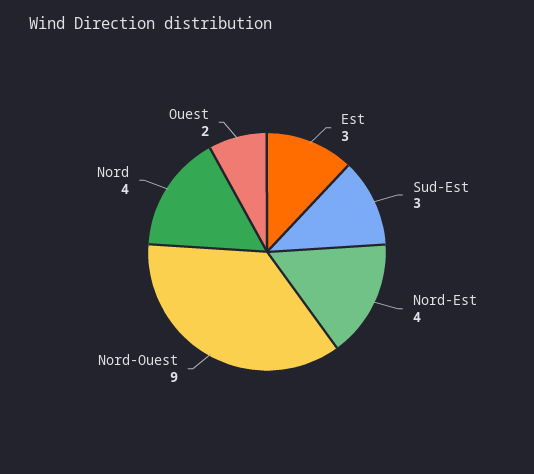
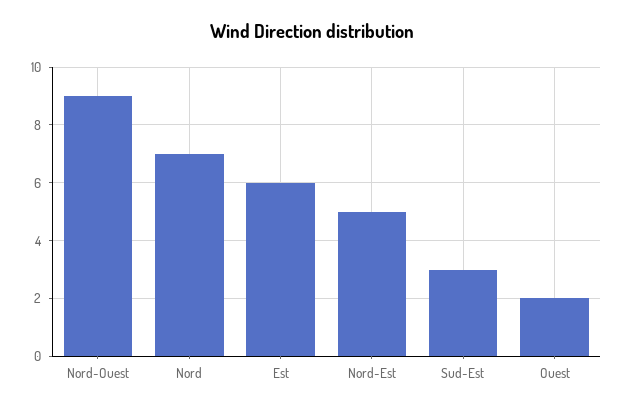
Est: 3 -> 6
Nord-Est: 4 -> 5
Nord: 4 -> 7

